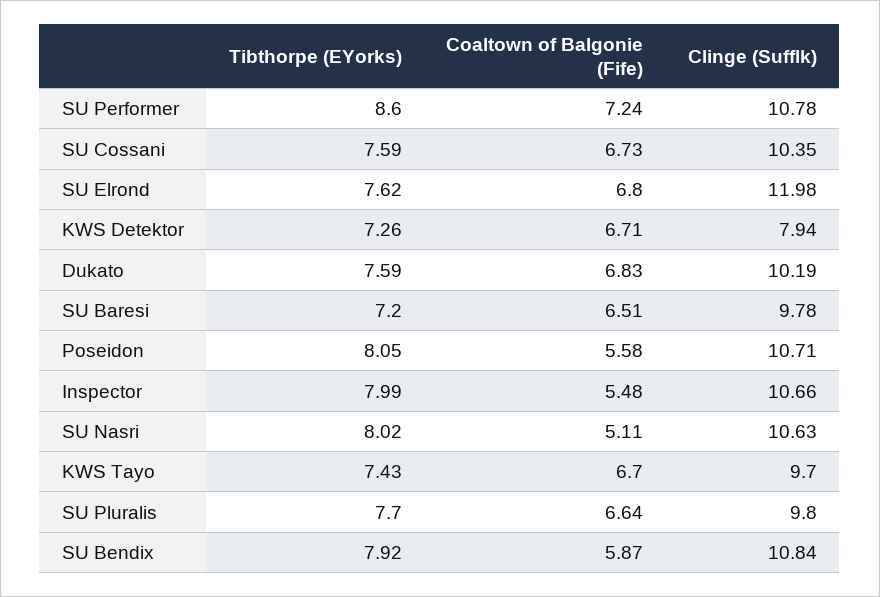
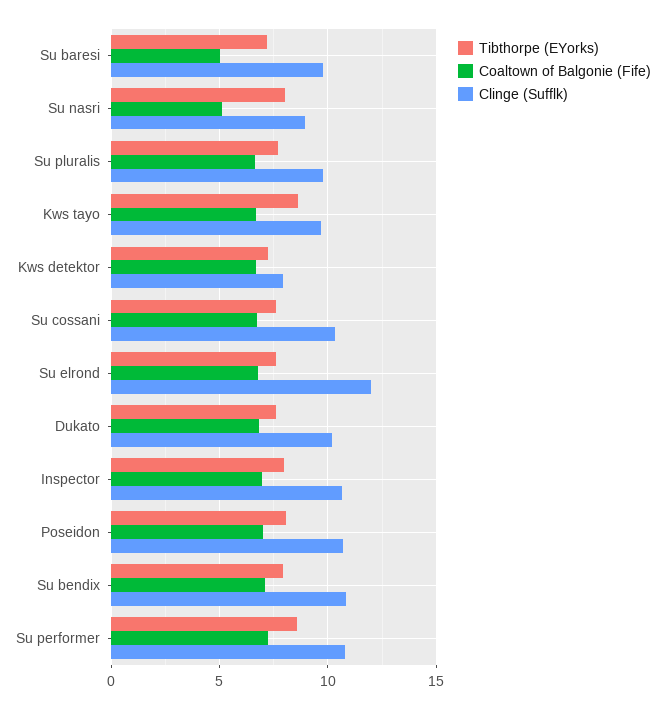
Coaltown of Balgonie (Fife), SU Baresi: 6.51 -> 5
Coaltown of Balgonie (Fife), Poseidon: 5.58 -> 7
Coaltown of Balgonie (Fife), Inspector: 5.48 -> 7
Clinge (Sufflk), SU Nasri: 10.63 -> 9
Tibthorpe (EYorks), KWS Tayo: 7.43 -> 8.5
Coaltown of Balgonie (Fife), SU Bendix: 5.87 -> 7

